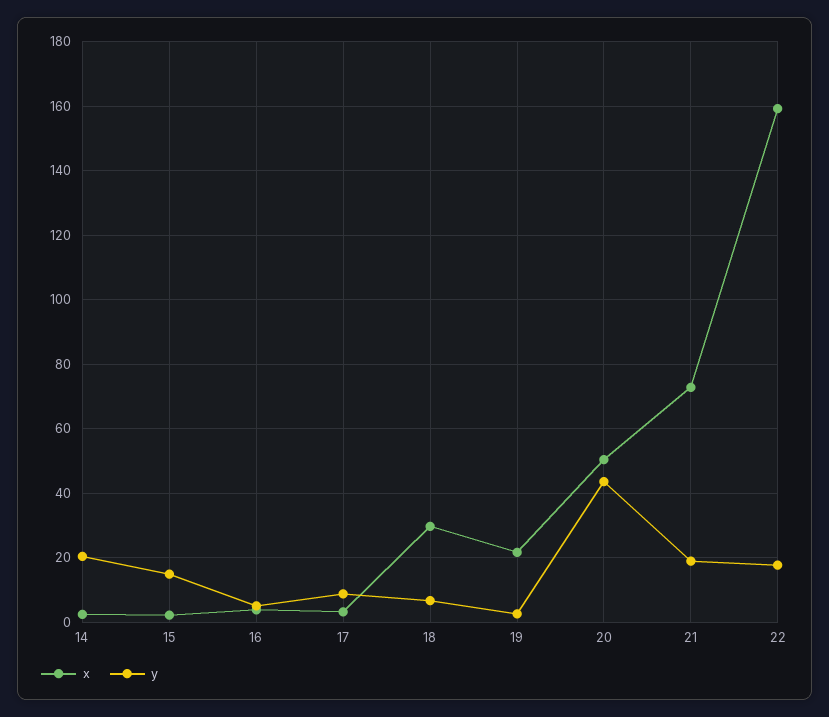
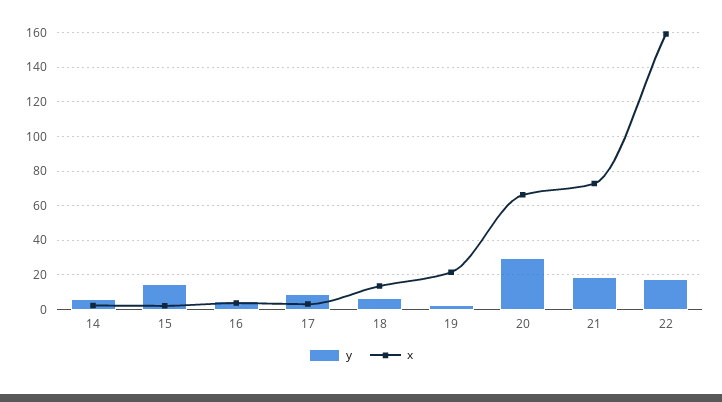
y, 14: 20 -> 5
x, 18: 30 -> 15
x, 20: 50 -> 65
y, 20: 44 -> 30

